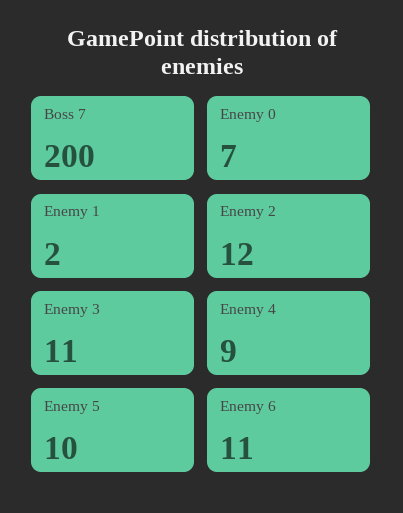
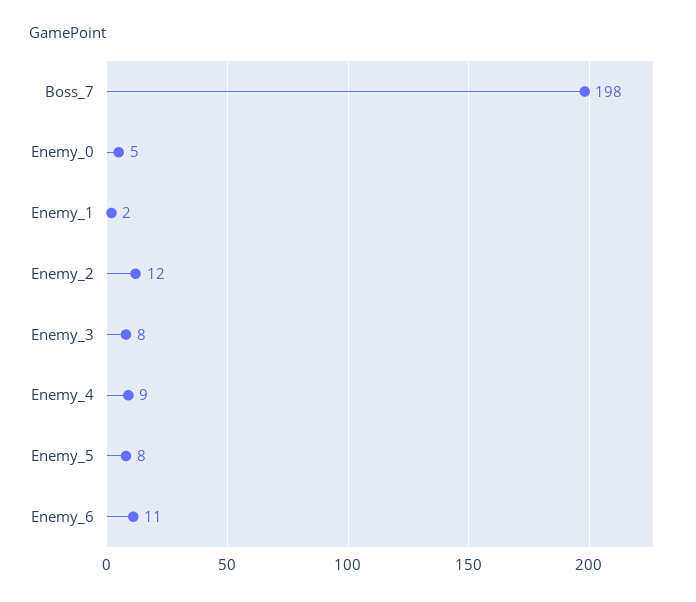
Boss 7: 200 -> 198
Enemy 0: 7 -> 5
Enemy 3: 11 -> 8
Enemy 5: 10 -> 8

